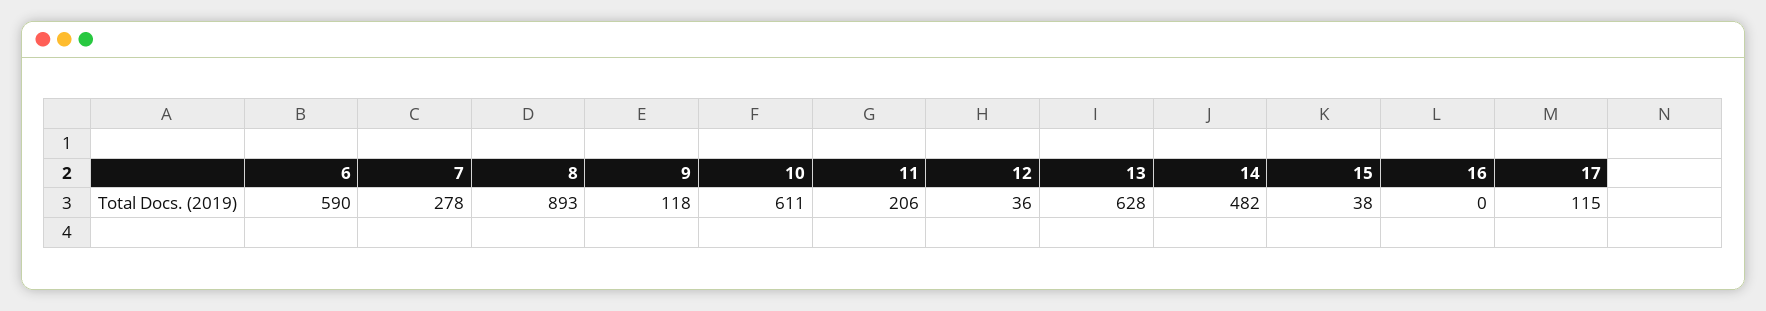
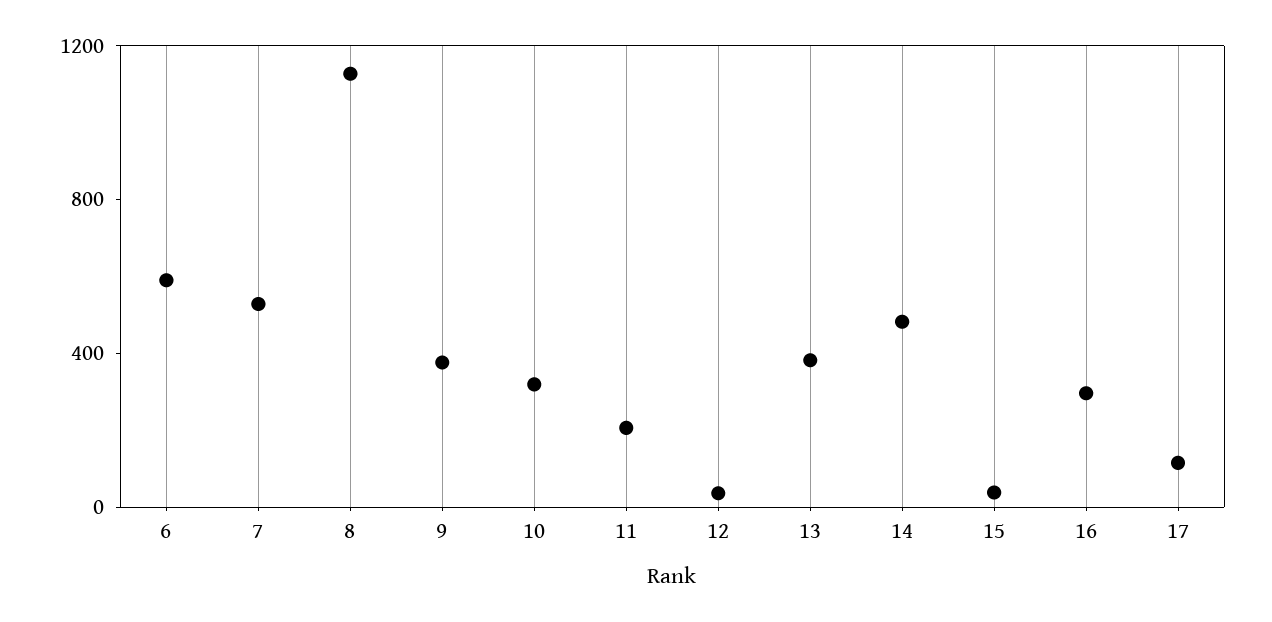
7: 278 -> 500
8: 893 -> 1100
9: 118 -> 400
10: 611 -> 300
13: 628 -> 400
16: 0 -> 300

